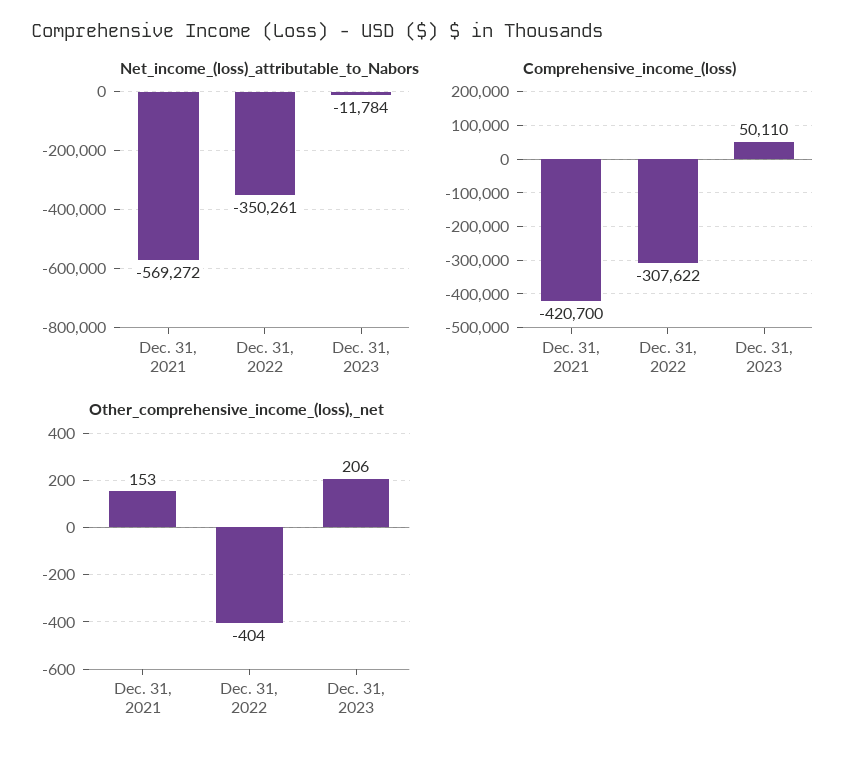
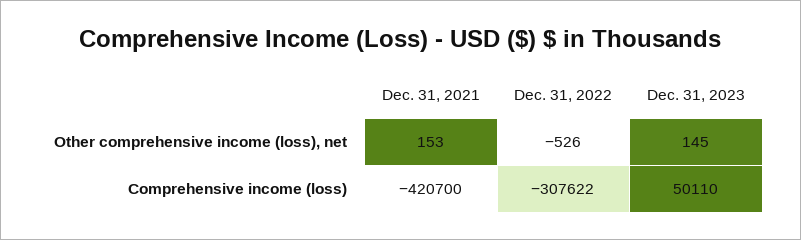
Net_income_(loss)_attributable_to_Nabors, Dec. 31, 2021: -569272 -> none
Net_income_(loss)_attributable_to_Nabors, Dec. 31, 2022: -350261 -> none
Net_income_(loss)_attributable_to_Nabors, Dec. 31, 2023: -11784 -> none
Other_comprehensive_income_(loss),_net, Dec. 31, 2022: -404 -> -526
Other_comprehensive_income_(loss),_net, Dec. 31, 2023: 206 -> 145

